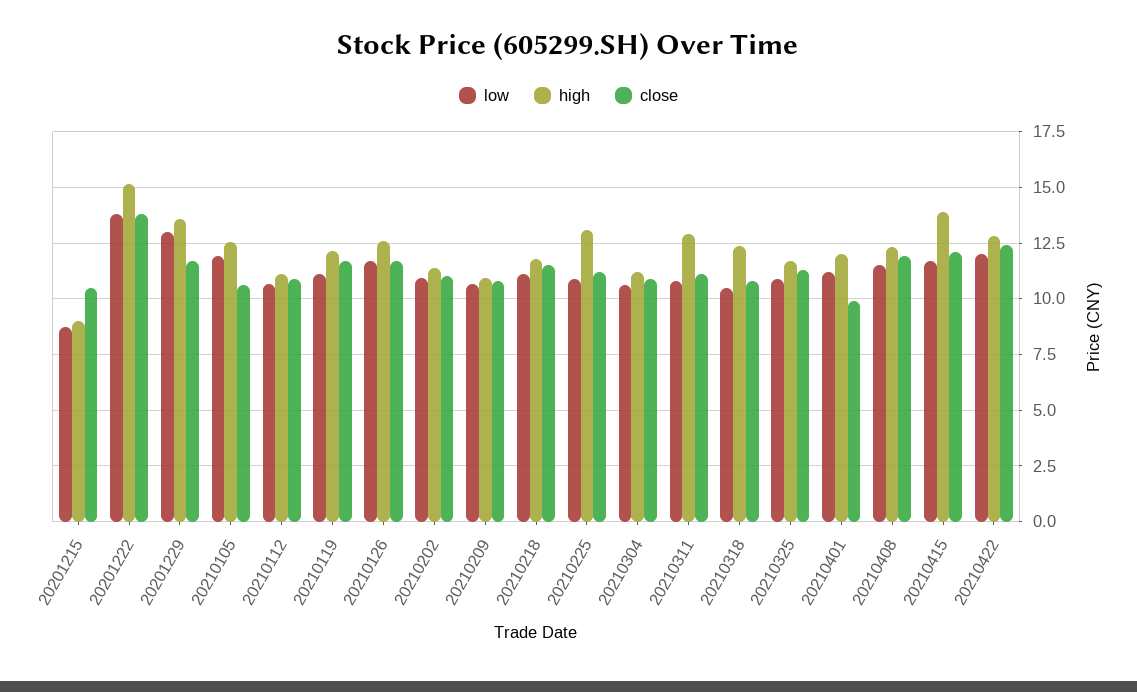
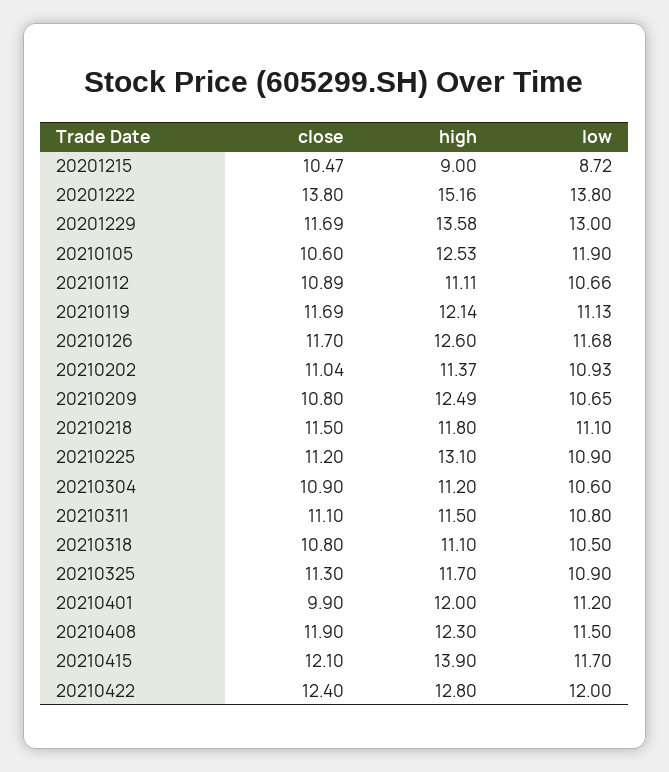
high, 20210209: 11 -> 12.49
high, 20210311: 13 -> 11.5
high, 20210318: 12.5 -> 11.1

